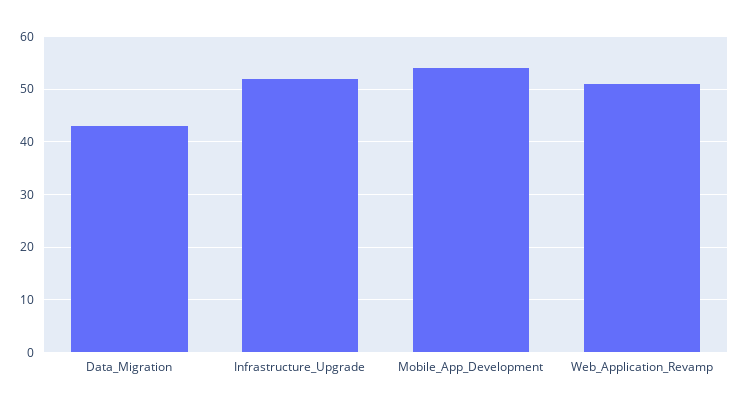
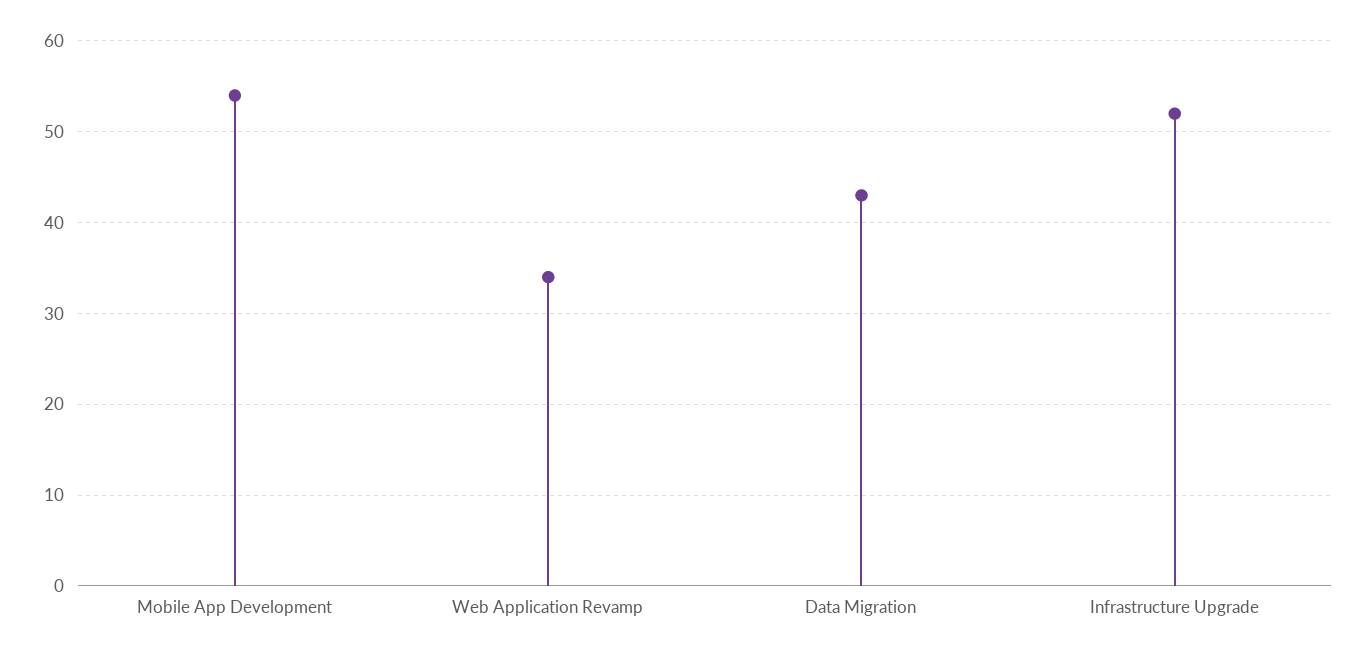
Web_Application_Revamp: 50 -> 34

